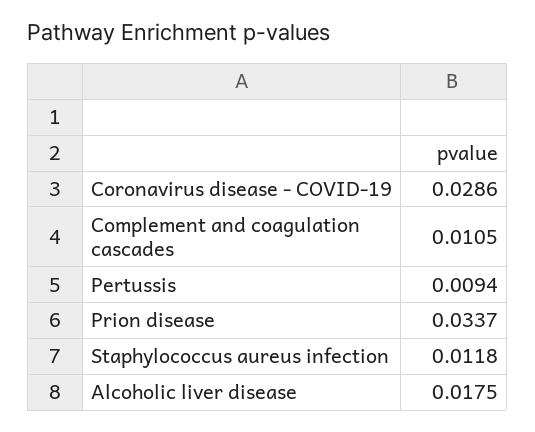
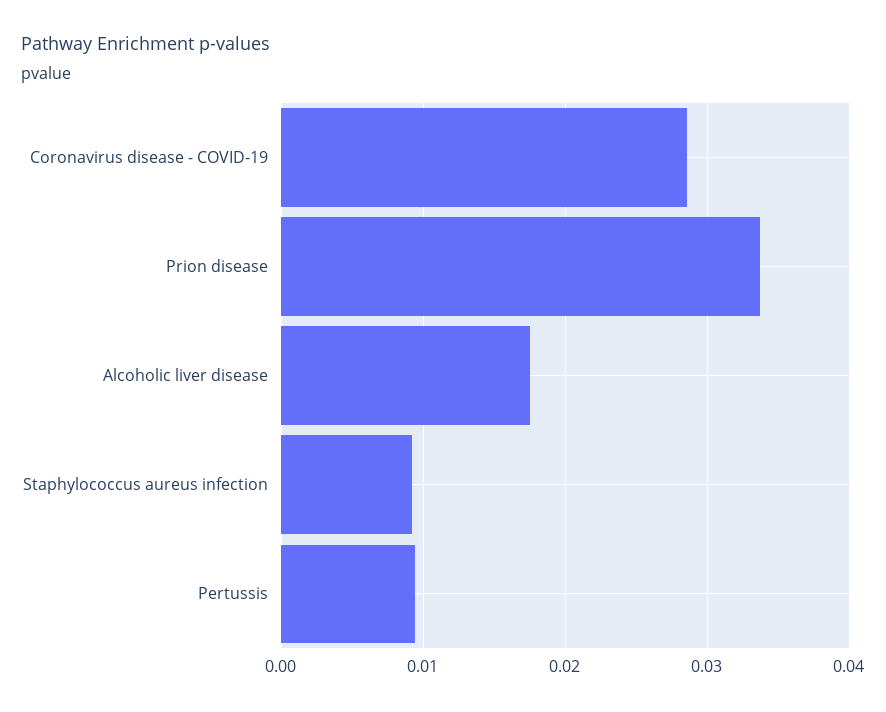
Complement and coagulation cascades: 0.0105 -> none
Staphylococcus aureus infection: 0.0118 -> 0.009

